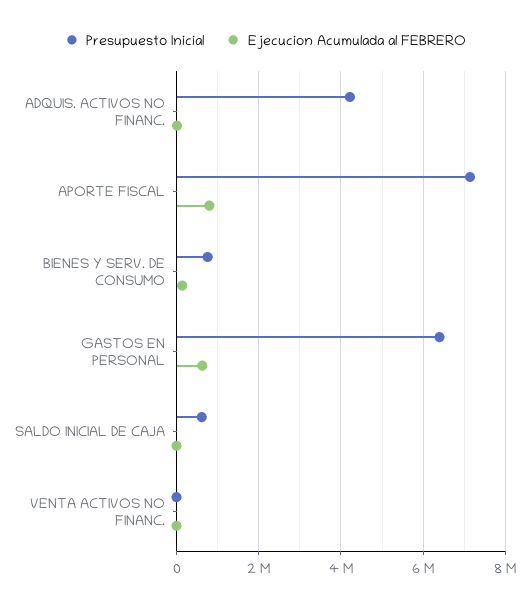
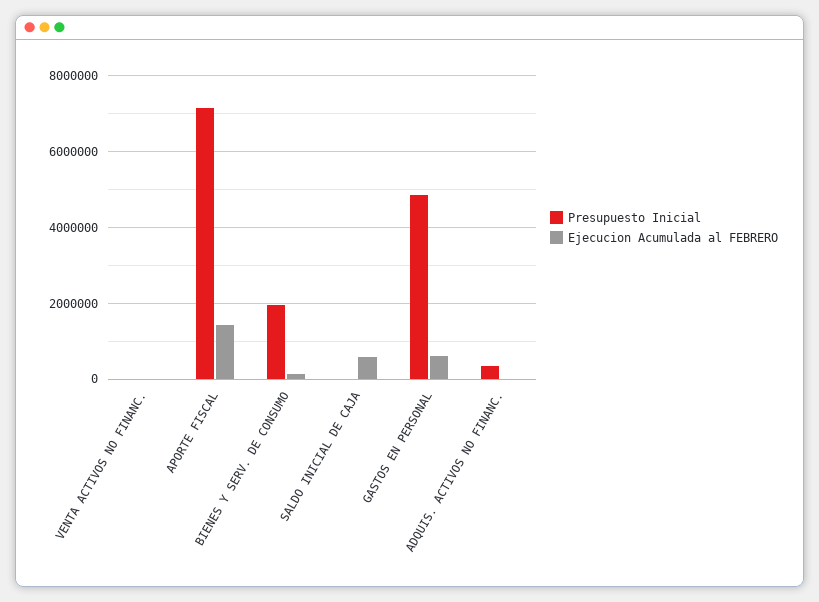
Presupuesto Inicial, ADQUIS. ACTIVOS NO FINANC.: 4200000 -> 400000
Ejecucion Acumulada al FEBRERO, APORTE FISCAL: 800000 -> 1400000
Presupuesto Inicial, BIENES Y SERV. DE CONSUMO: 800000 -> 2000000
Presupuesto Inicial, GASTOS EN PERSONAL: 6400000 -> 4800000
Presupuesto Inicial, SALDO INICIAL DE CAJA: 600000 -> 0
Ejecucion Acumulada al FEBRERO, SALDO INICIAL DE CAJA: 0 -> 600000

